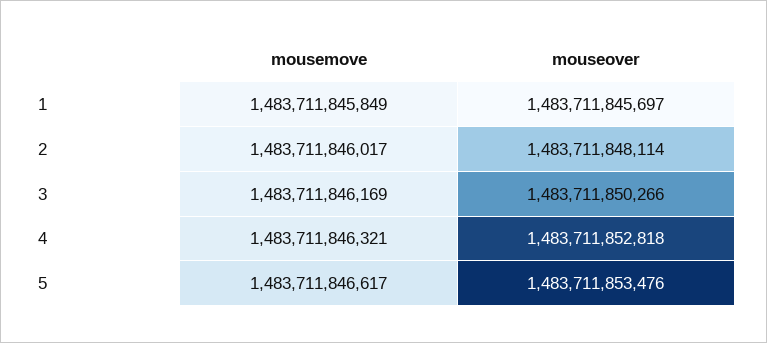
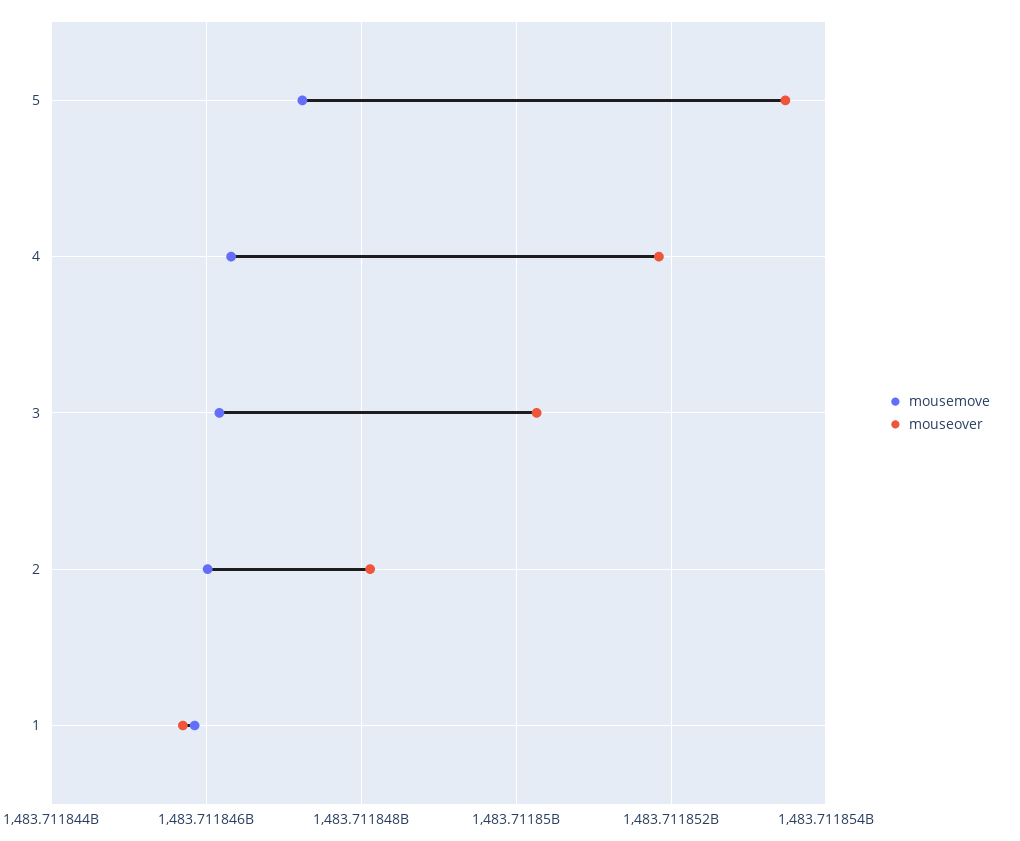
mouseover, 4: 1483711852818 -> 1483711851800
mousemove, 5: 1483711846617 -> 1483711847200

